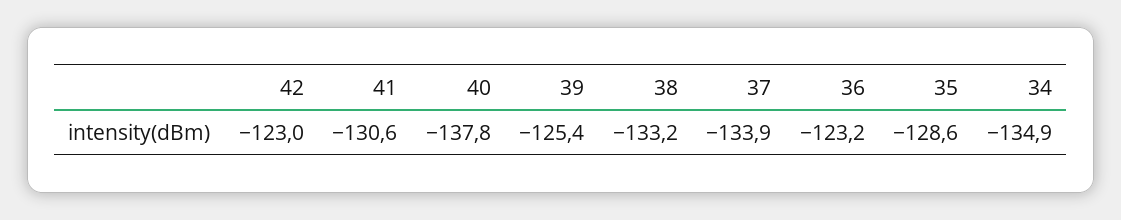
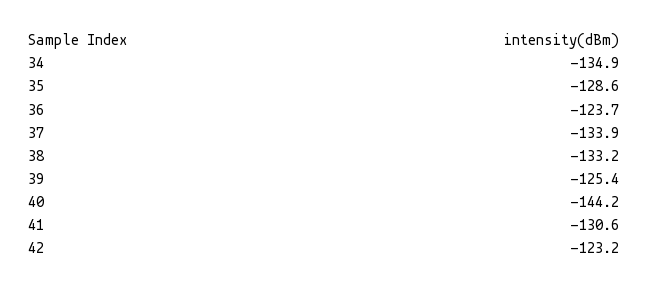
42: -123 -> -123.2
40: -137.8 -> -144.2
36: -123.2 -> -123.7

